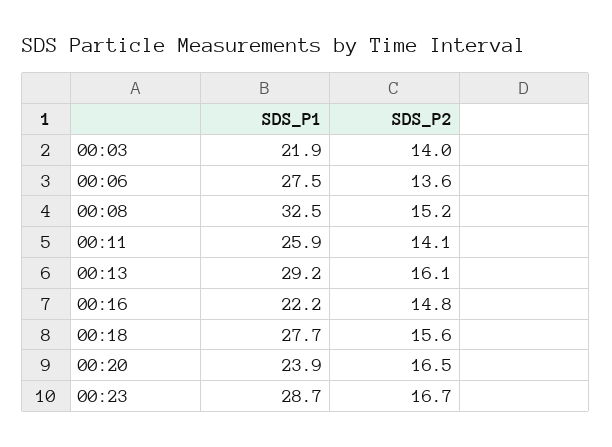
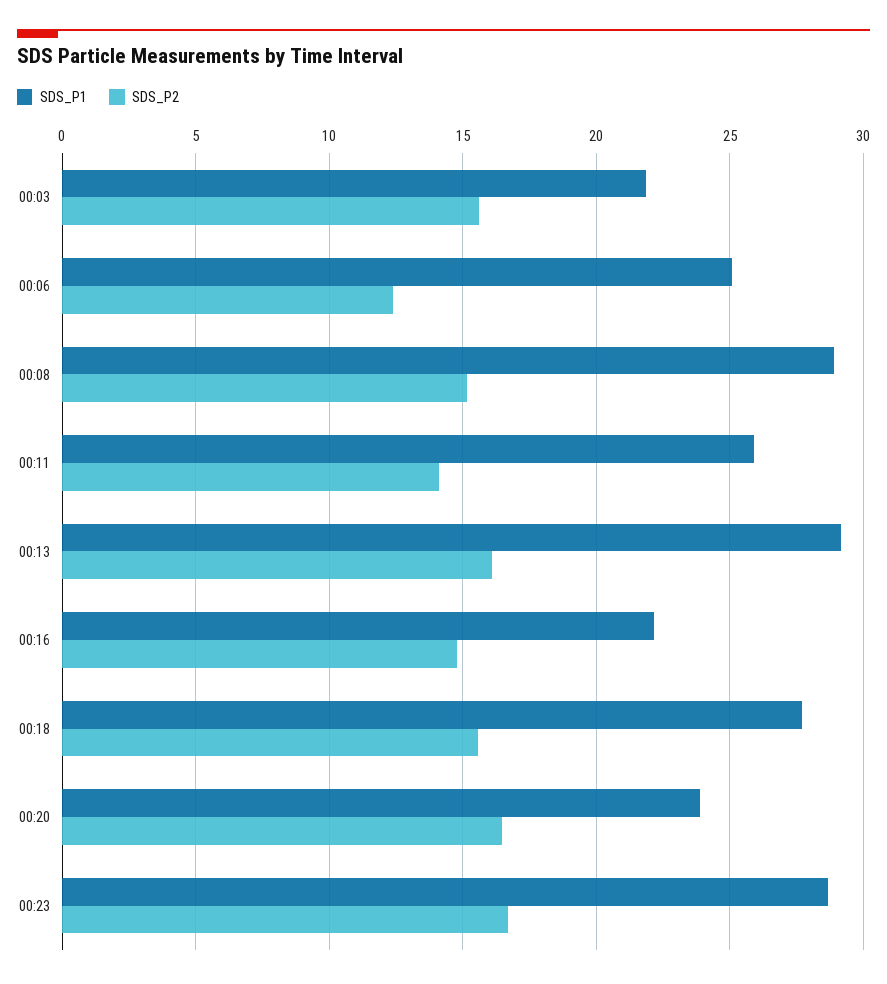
SDS_P2, 00:03: 14 -> 15.5
SDS_P1, 00:06: 27.5 -> 25
SDS_P2, 00:06: 13.6 -> 12.5
SDS_P1, 00:08: 32.5 -> 29

